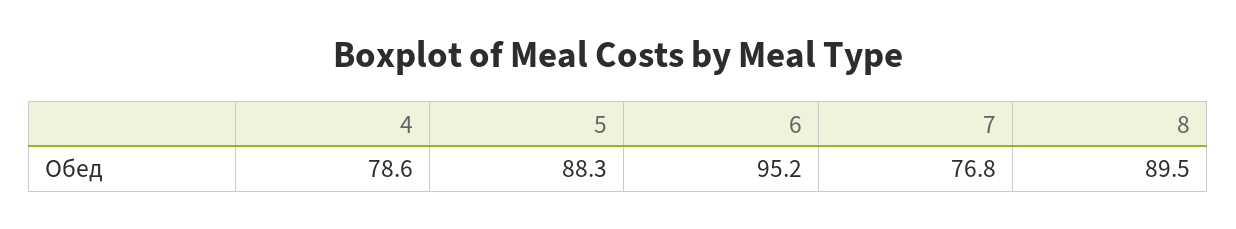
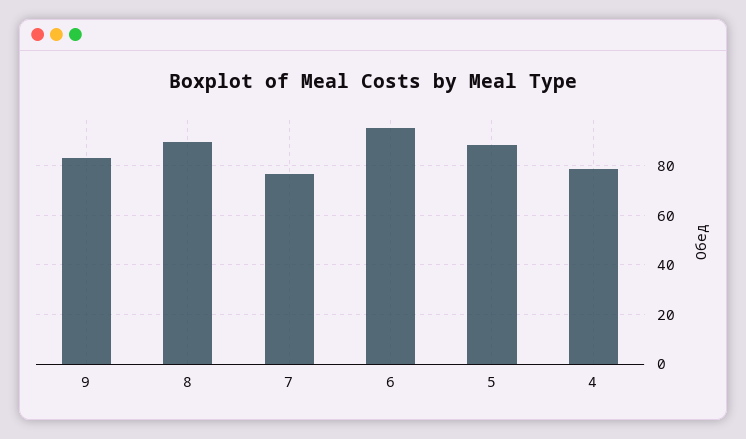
9: none -> 82.5

